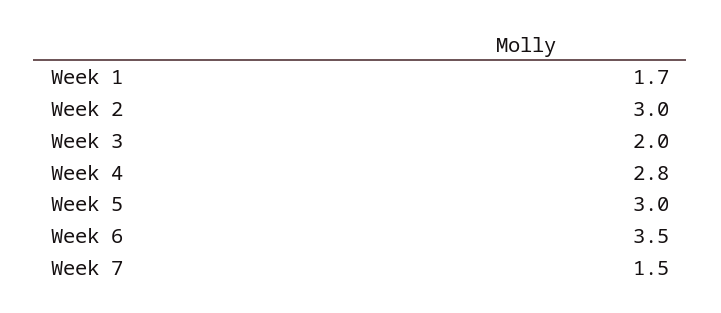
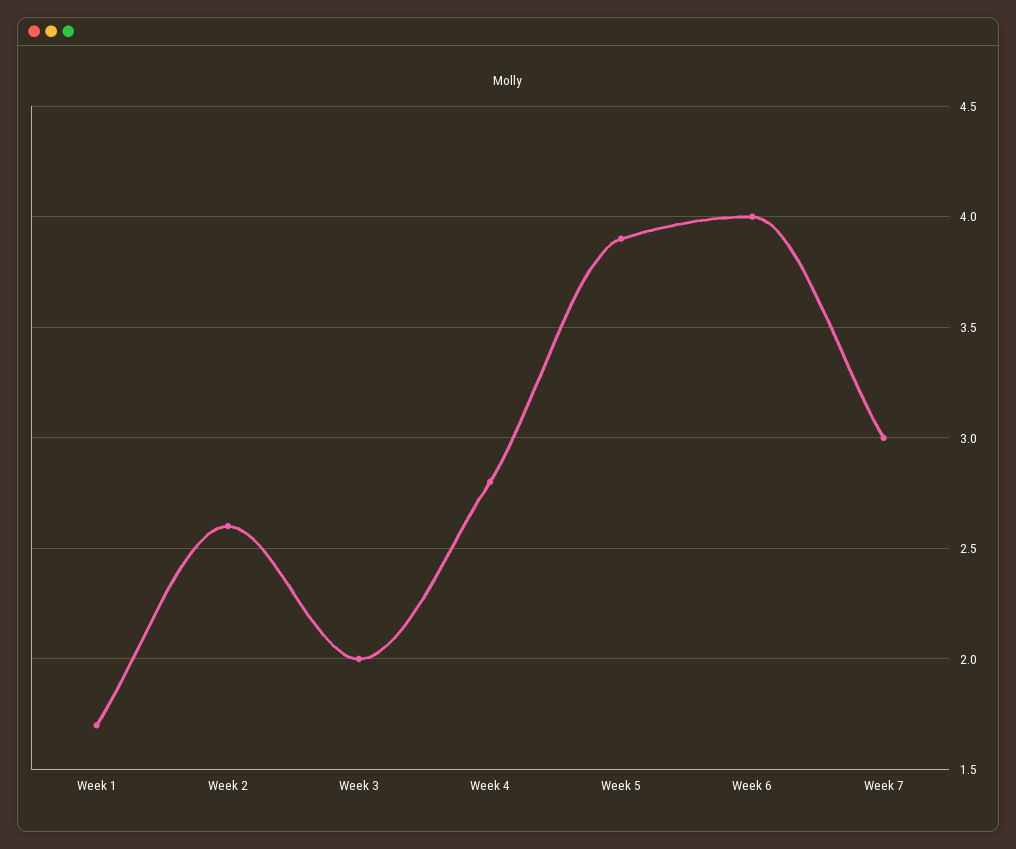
Week 2: 3 -> 2.6
Week 5: 3 -> 3.9
Week 6: 3.5 -> 4
Week 7: 1.5 -> 3

